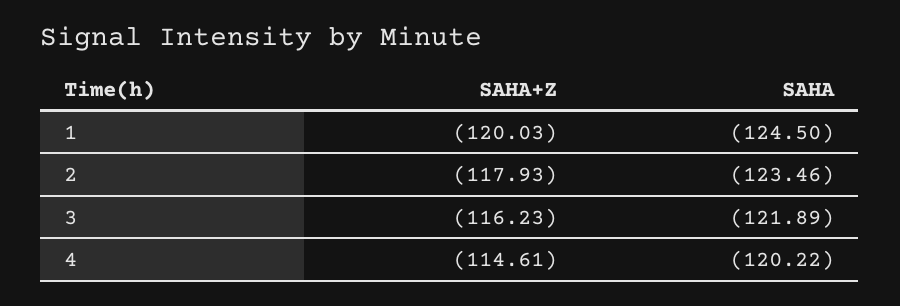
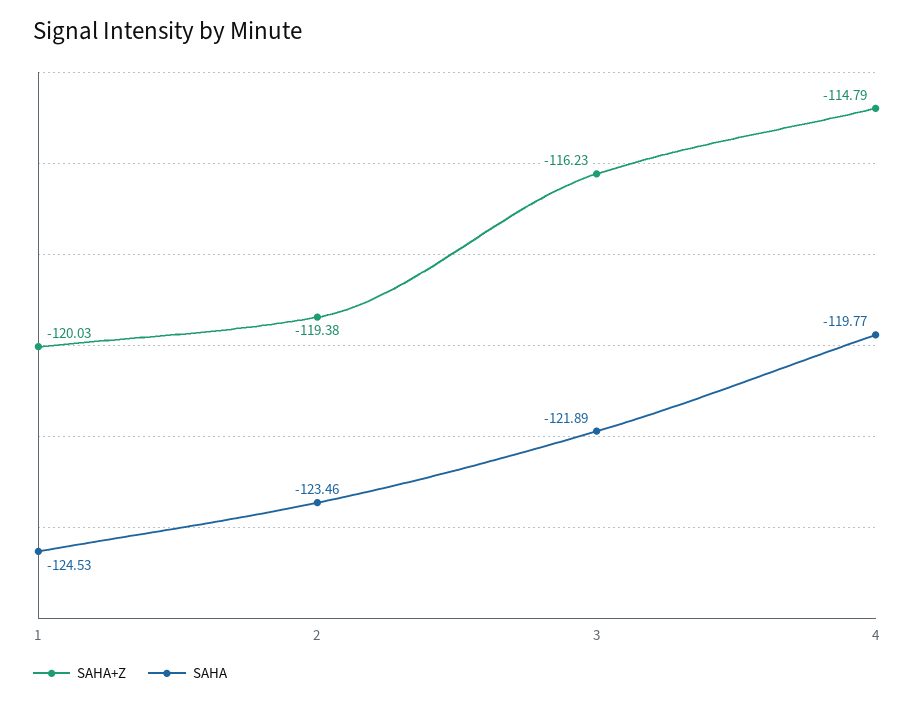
SAHA, 1: -124.5 -> -124.53
SAHA+Z, 2: -117.93 -> -119.38
SAHA+Z, 4: -114.61 -> -114.79
SAHA, 4: -120.22 -> -119.77

